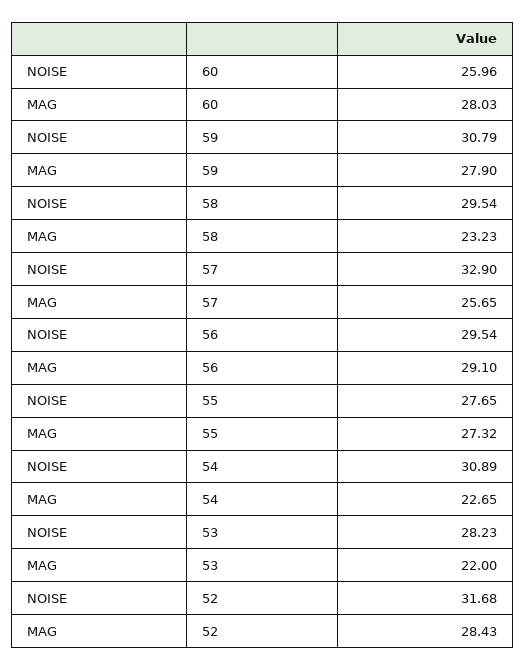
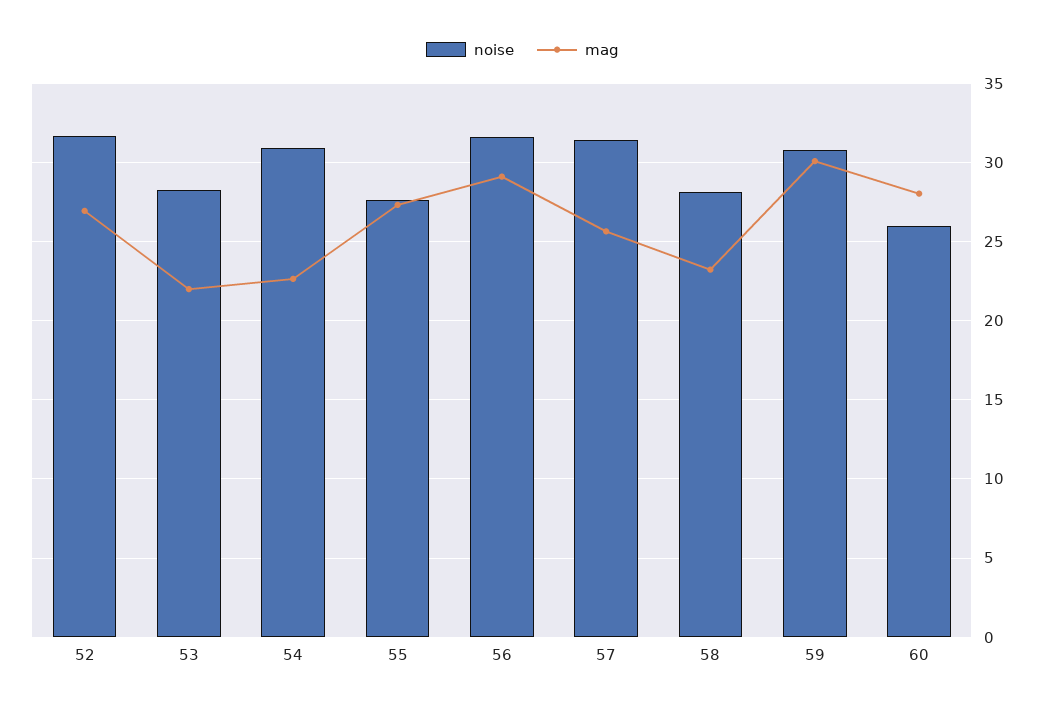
MAG, 59: 27.9 -> 30
NOISE, 58: 29.54 -> 28
NOISE, 57: 32.9 -> 31.5
NOISE, 56: 29.54 -> 31.5
MAG, 52: 28.43 -> 27

